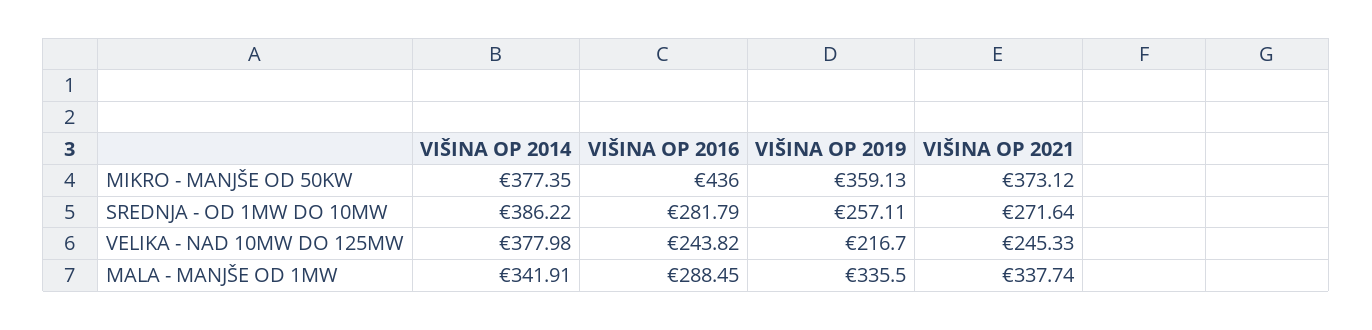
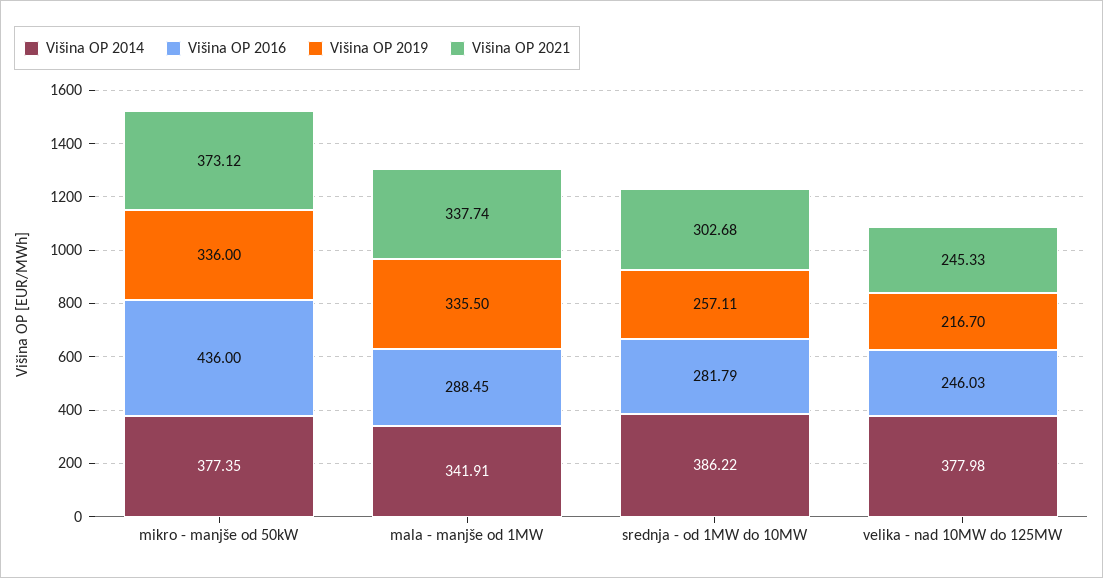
VIŠINA OP 2019, MIKRO - MANJŠE OD 50KW: 359.13 -> 336
VIŠINA OP 2021, SREDNJA - OD 1MW DO 10MW: 271.64 -> 302.68
VIŠINA OP 2016, VELIKA - NAD 10MW DO 125MW: 243.82 -> 246.03

